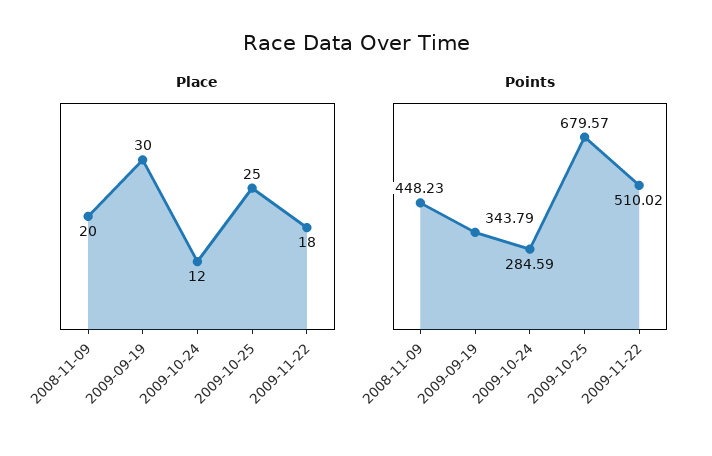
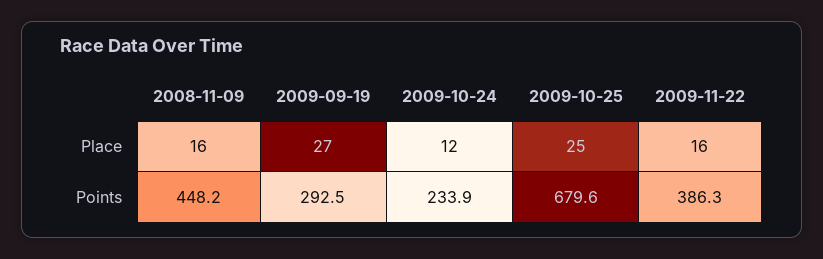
Place, 2008-11-09: 20 -> 16
Place, 2009-09-19: 30 -> 27
Place, 2009-11-22: 18 -> 16
Points, 2009-09-19: 343.79 -> 292.5
Points, 2009-10-24: 284.59 -> 233.9
Points, 2009-11-22: 510.02 -> 386.3

